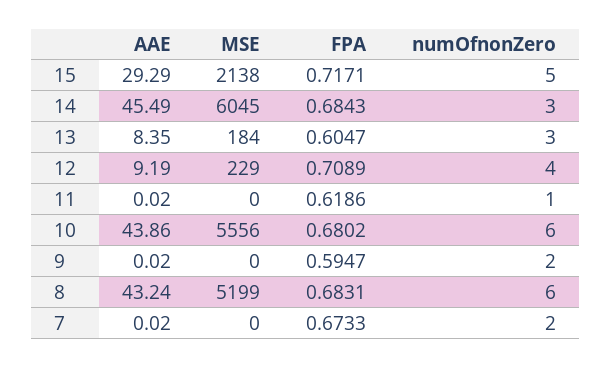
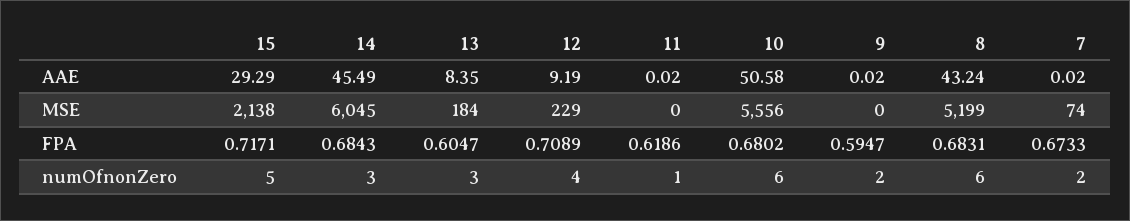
AAE, 10: 43.86 -> 50.58
MSE, 7: 0 -> 74

